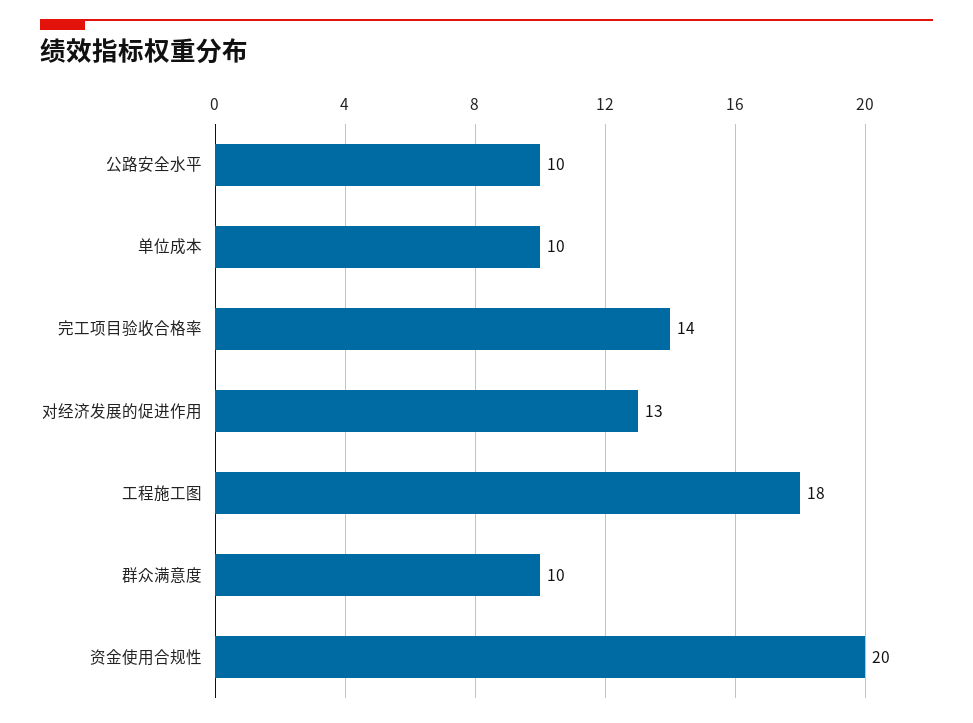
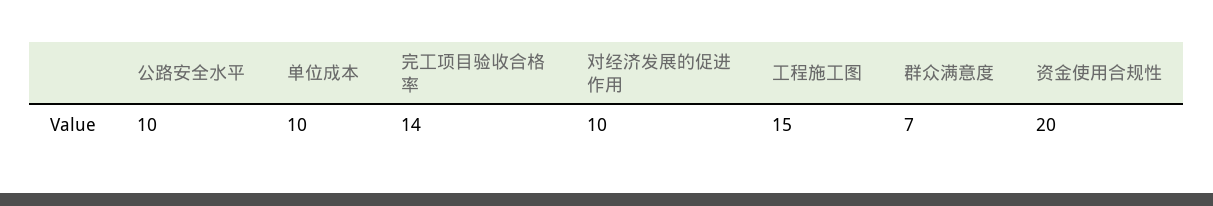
对经济发展的促进作用: 13 -> 10
工程施工图: 18 -> 15
群众满意度: 10 -> 7

